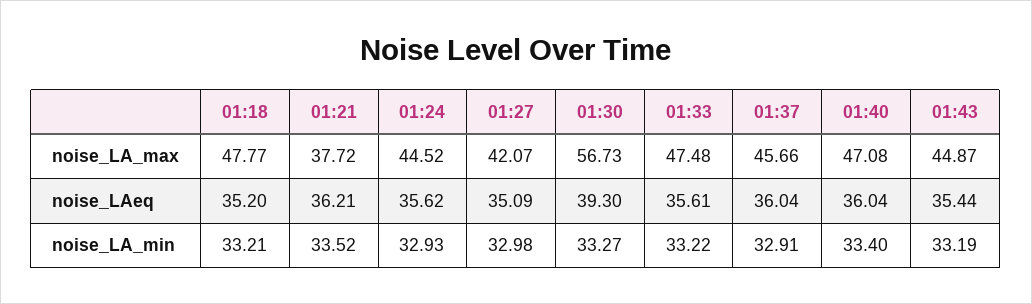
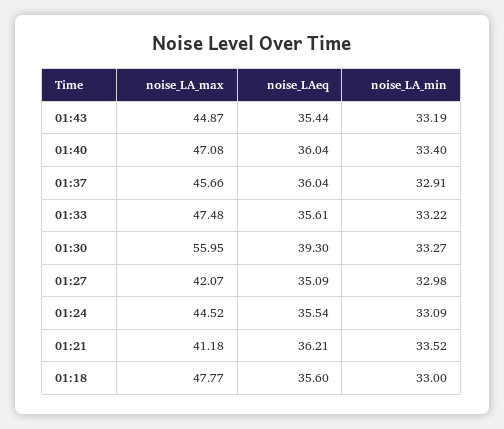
01:21, noise_LA_max: 37.72 -> 41.18
01:30, noise_LA_max: 56.73 -> 55.95
01:18, noise_LAeq: 35.2 -> 35.6
01:24, noise_LAeq: 35.62 -> 35.54
01:18, noise_LA_min: 33.21 -> 33
01:24, noise_LA_min: 32.93 -> 33.09

